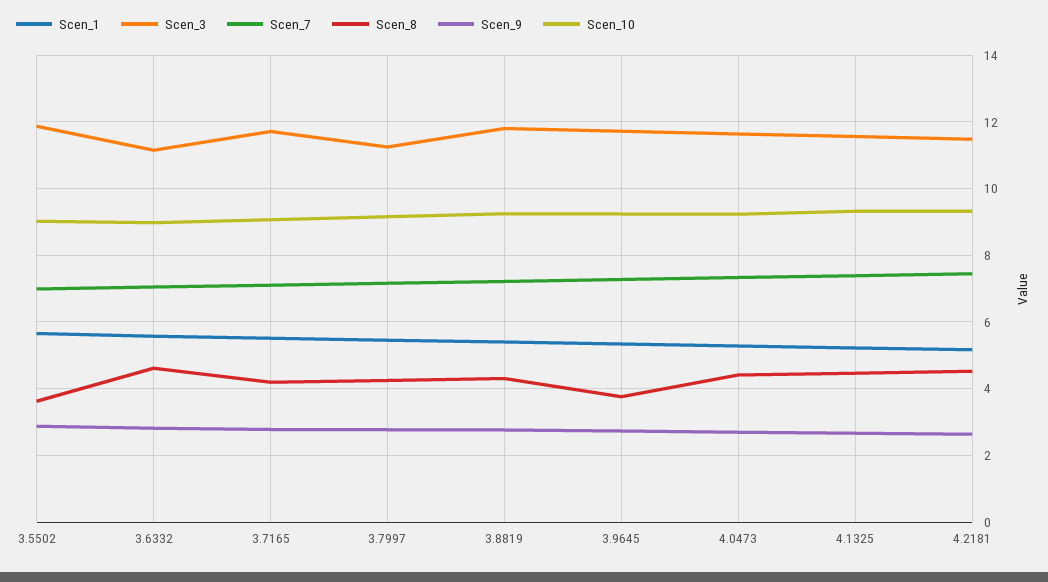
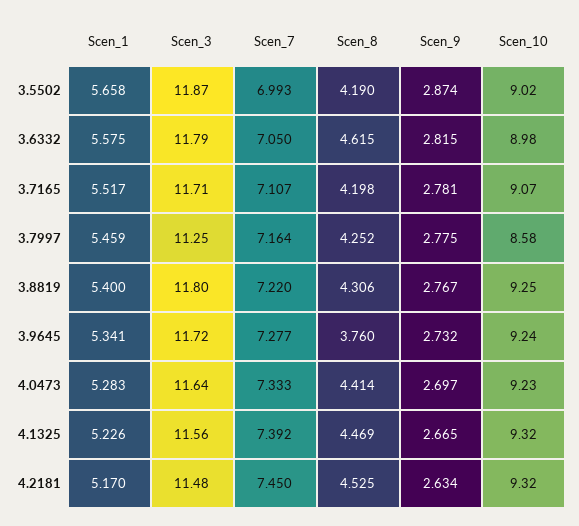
Scen_8, 3.5502: 3.6 -> 4.19
Scen_3, 3.6332: 11.2 -> 11.79
Scen_10, 3.7997: 9.2 -> 8.58

